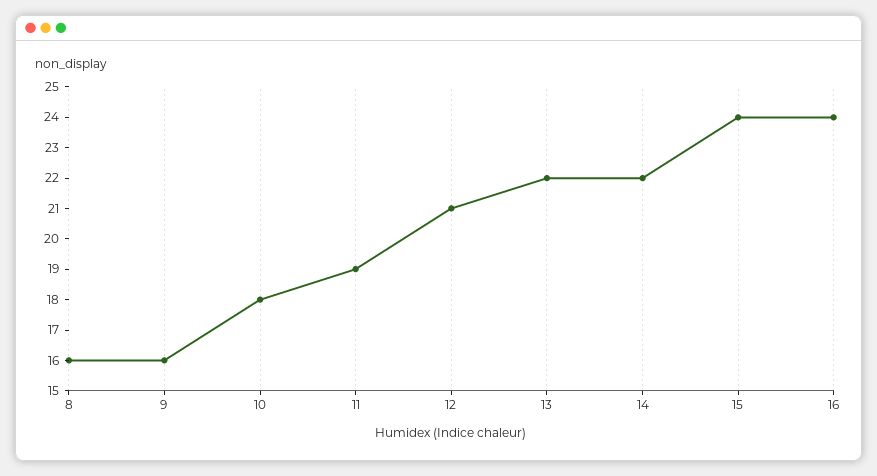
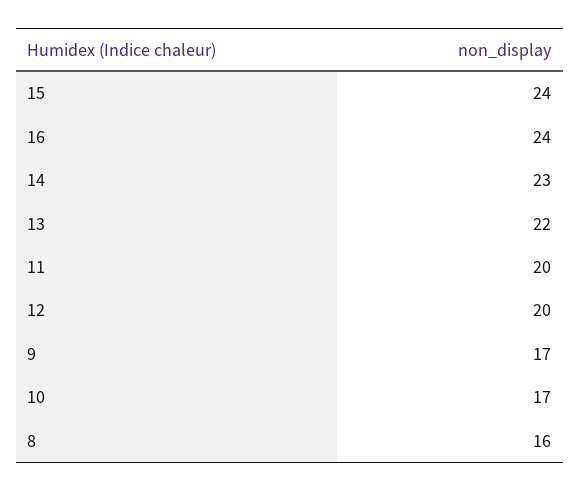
9: 16 -> 17
10: 18 -> 17
11: 19 -> 20
12: 21 -> 20
14: 22 -> 23

